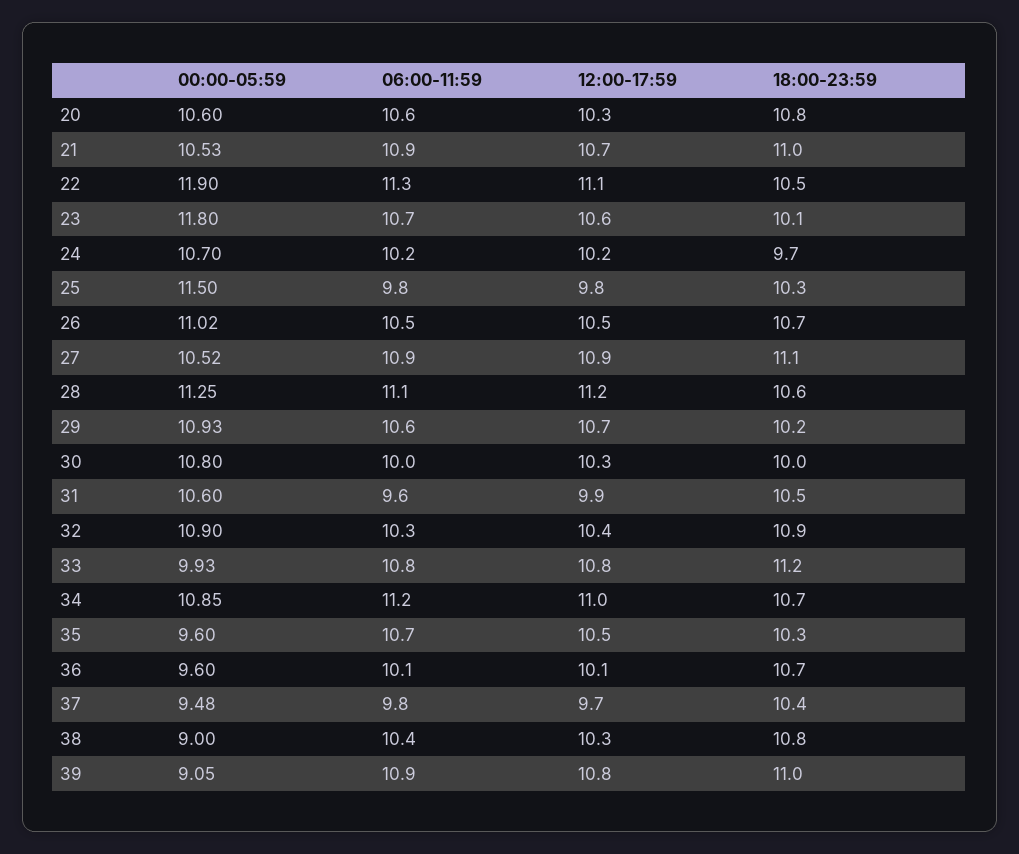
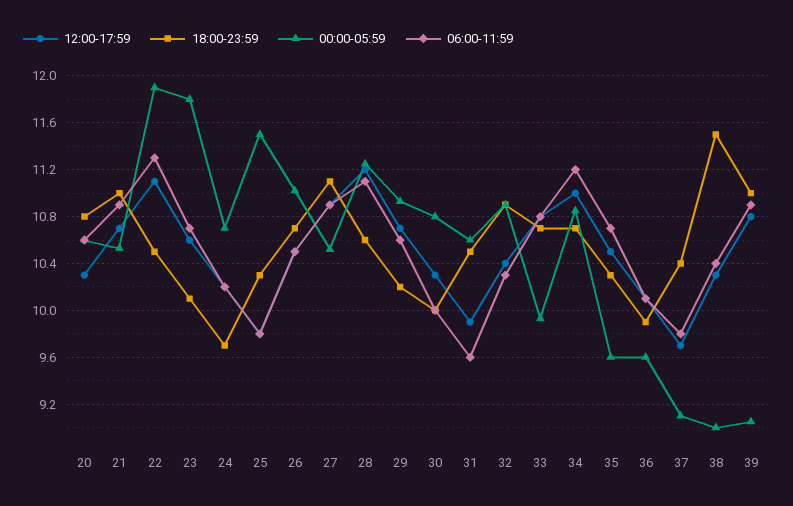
18:00-23:59, 33: 11.2 -> 10.7
18:00-23:59, 36: 10.7 -> 9.9
00:00-05:59, 37: 9.48 -> 9.1
18:00-23:59, 38: 10.8 -> 11.5

